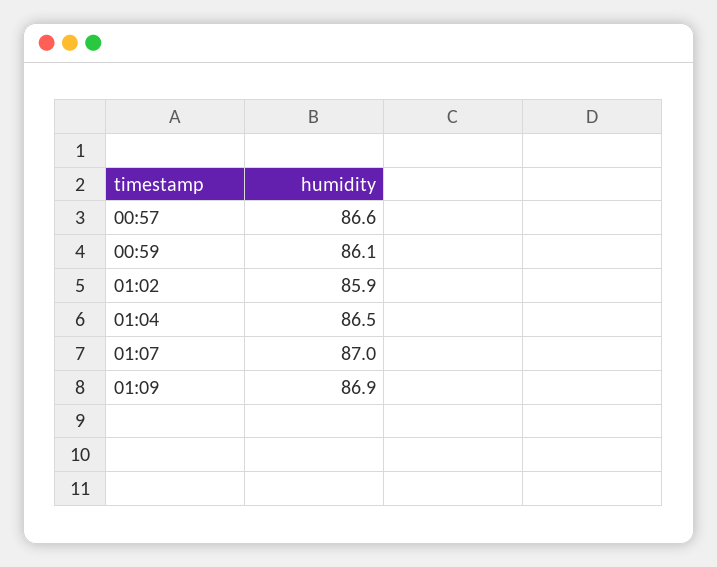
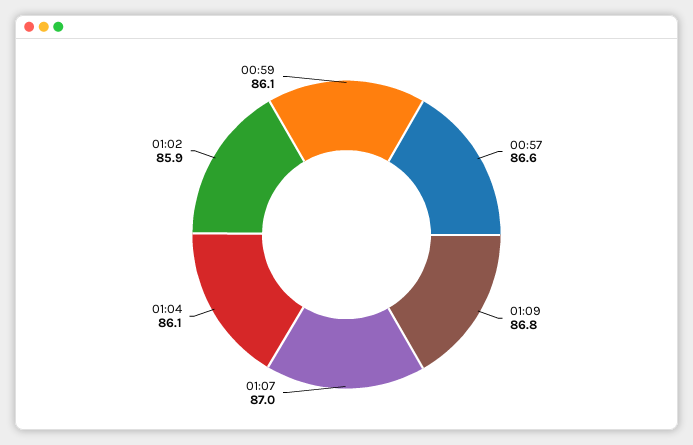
01:04: 86.5 -> 86.1
01:09: 86.9 -> 86.8

